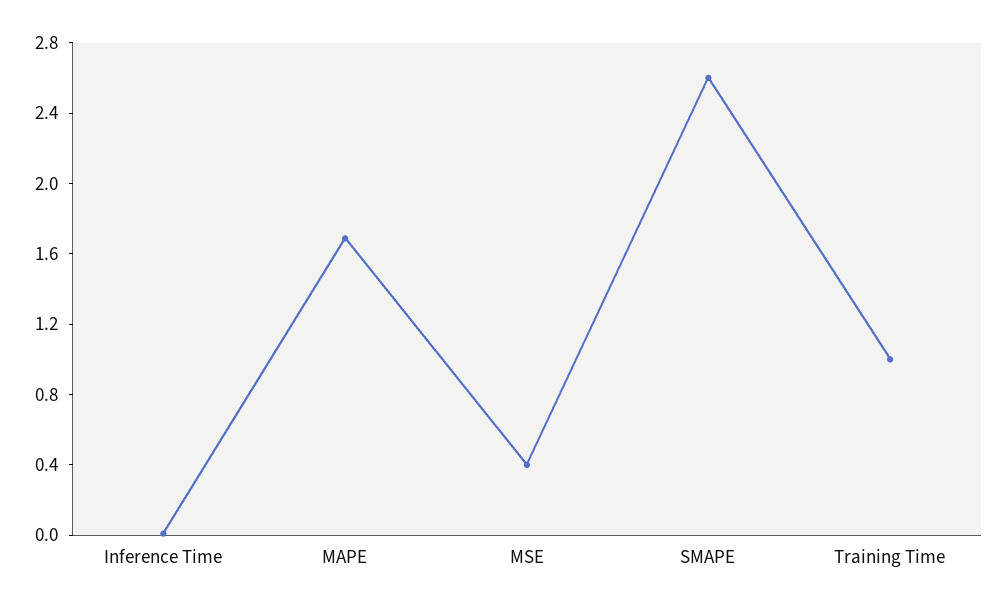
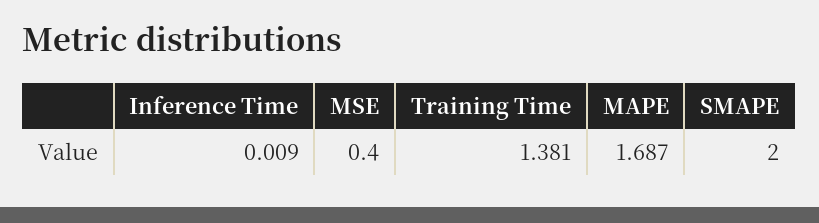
SMAPE: 2.6 -> 2
Training Time: 1 -> 1.381

